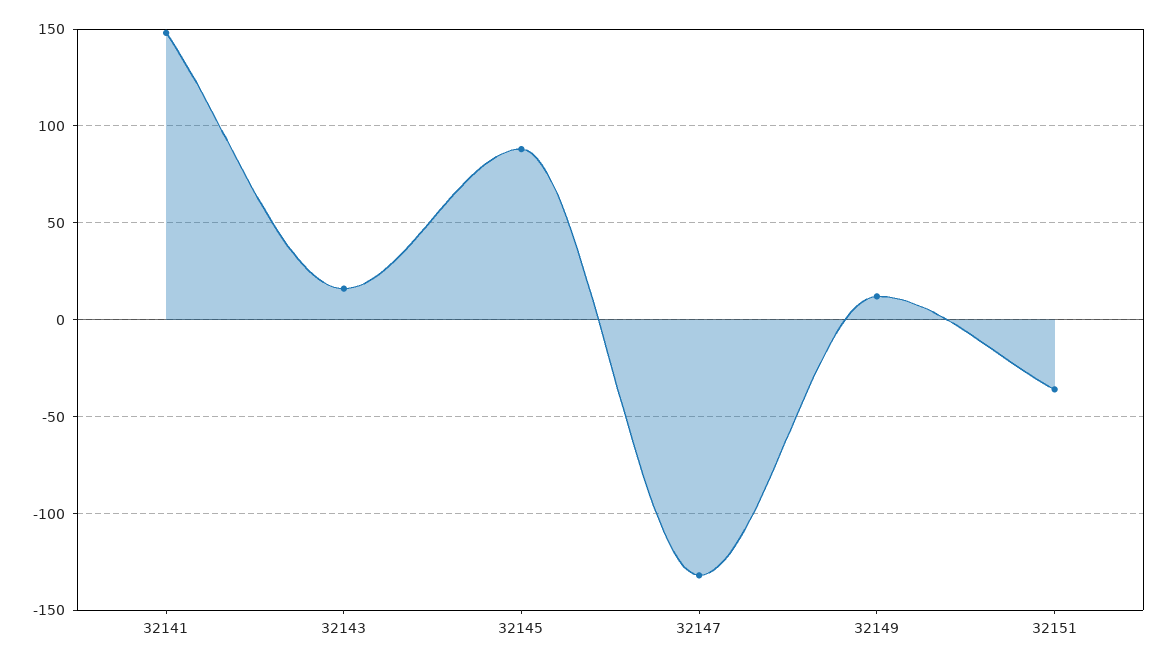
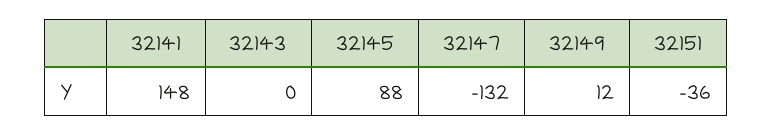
32143: 15 -> 0

